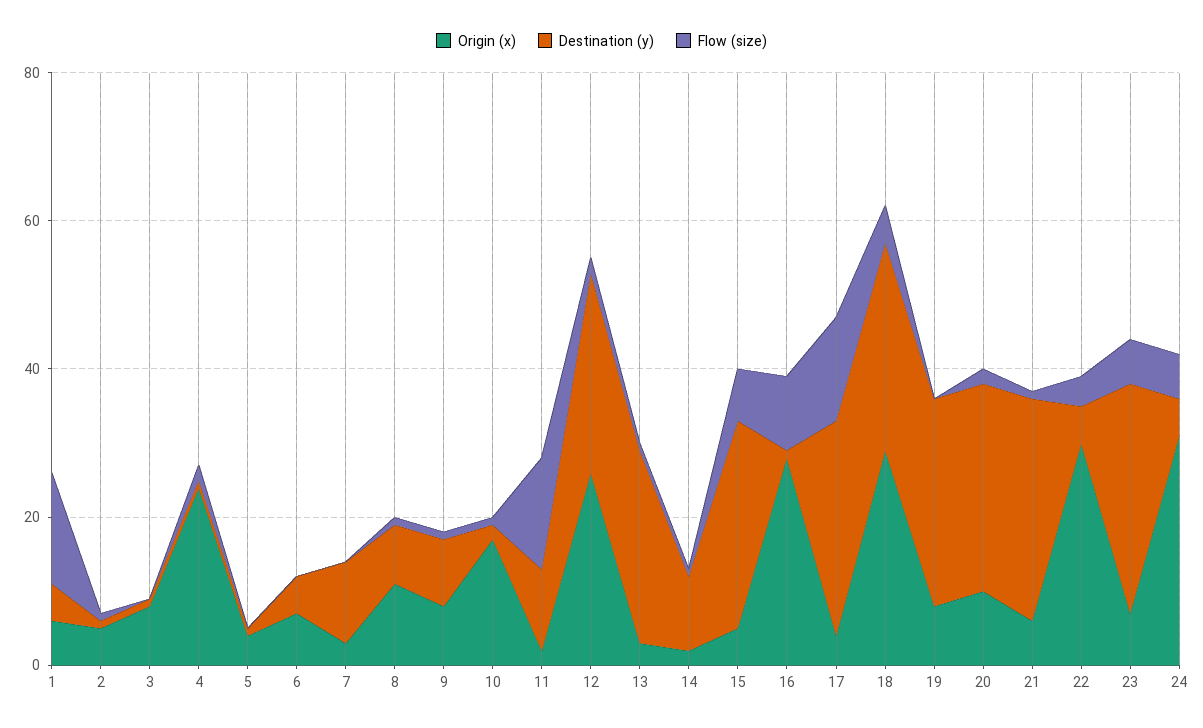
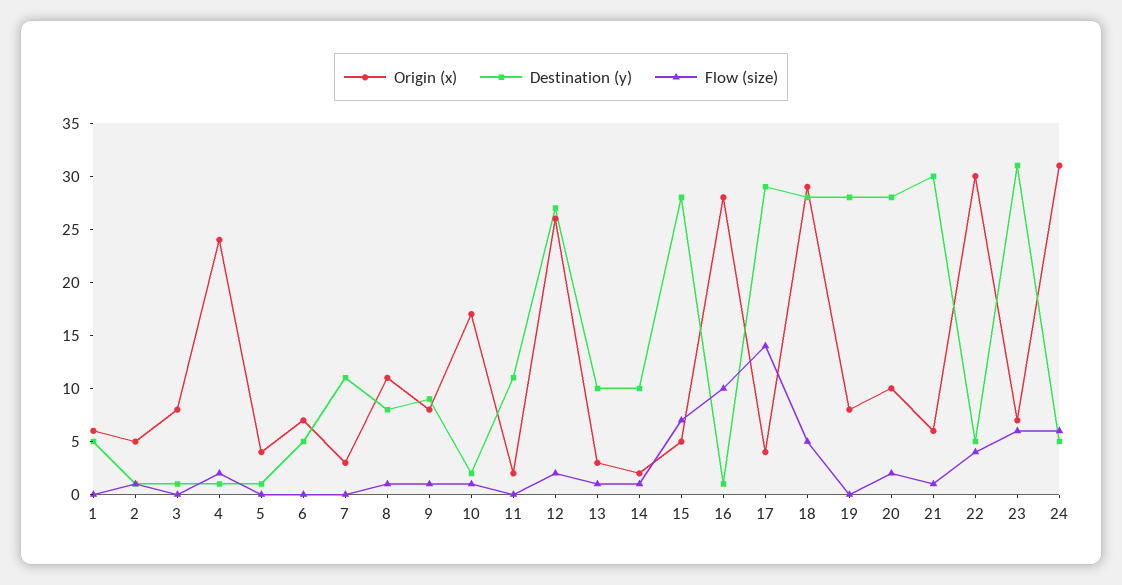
Flow (size), 1: 15 -> 0
Flow (size), 11: 15 -> 0
Destination (y), 13: 25 -> 10

